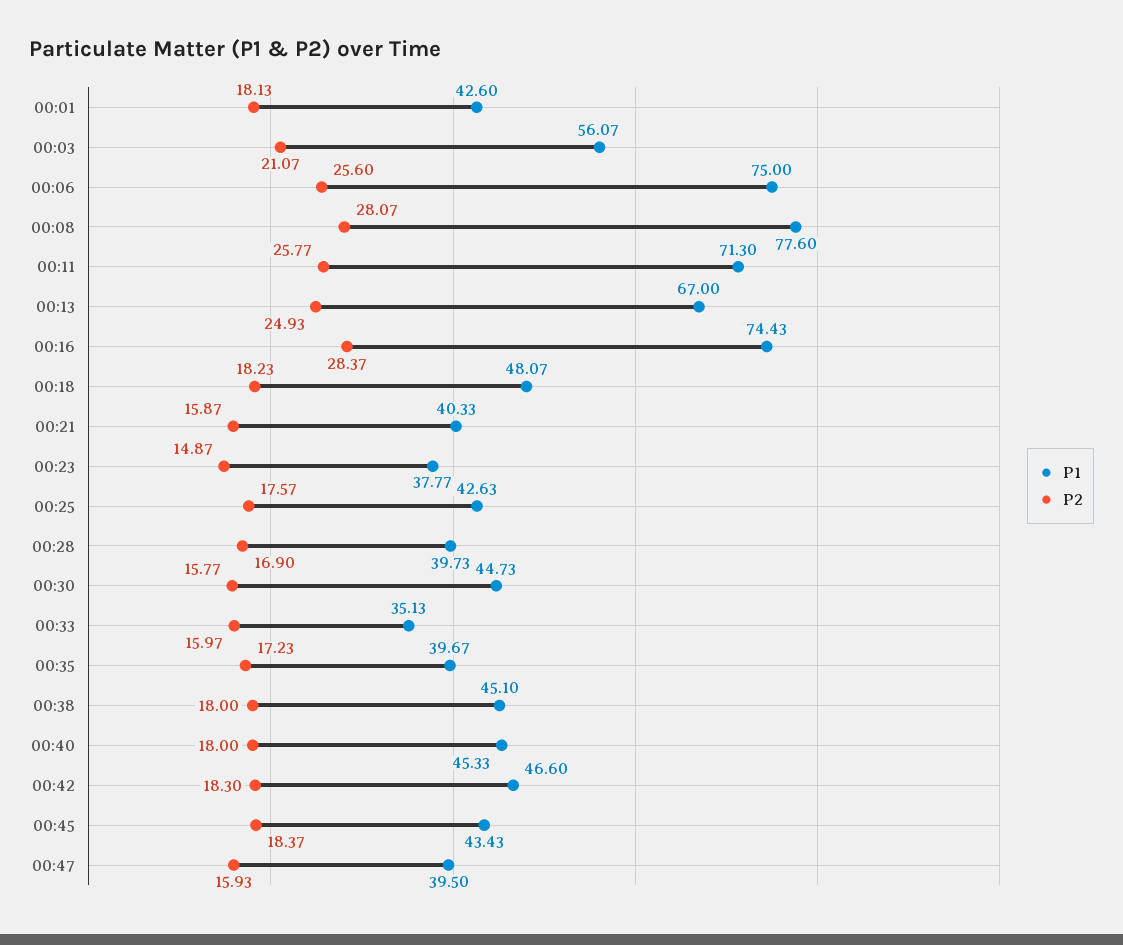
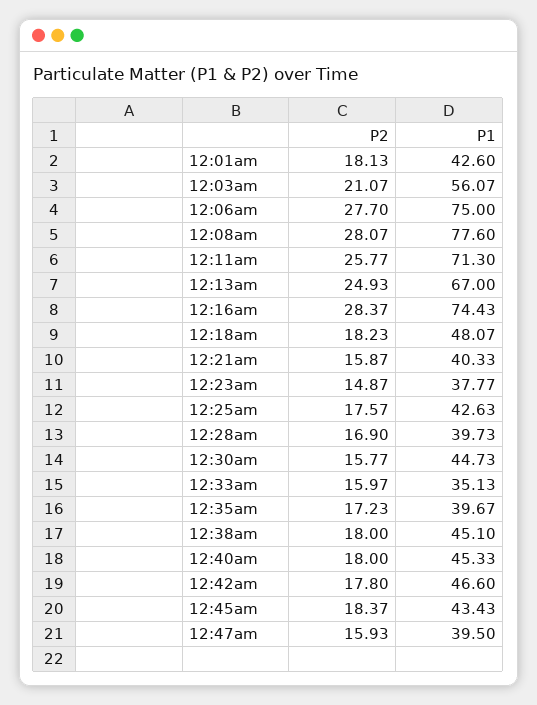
P2, 00:06: 25.6 -> 27.7
P2, 00:42: 18.3 -> 17.8

